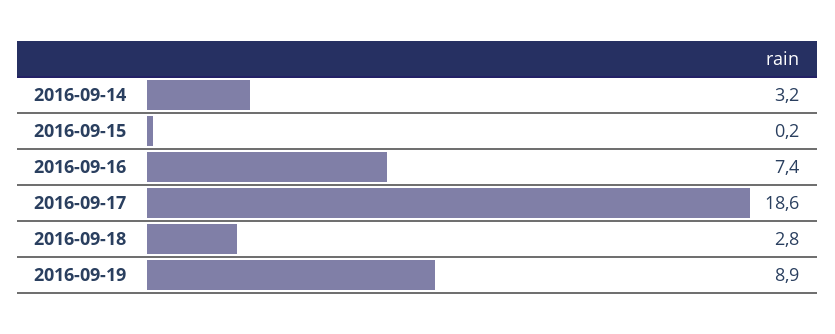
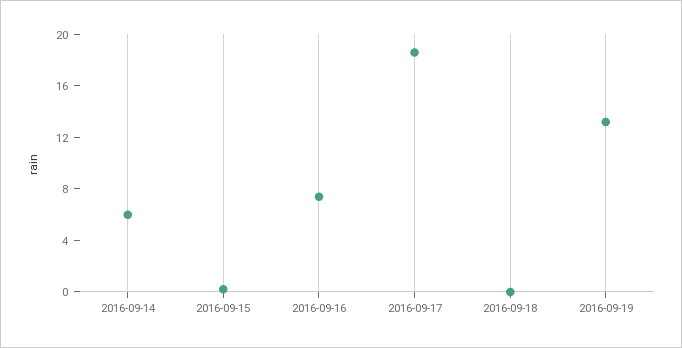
2016-09-14: 3.2 -> 6
2016-09-18: 2.8 -> 0
2016-09-19: 8.9 -> 13

